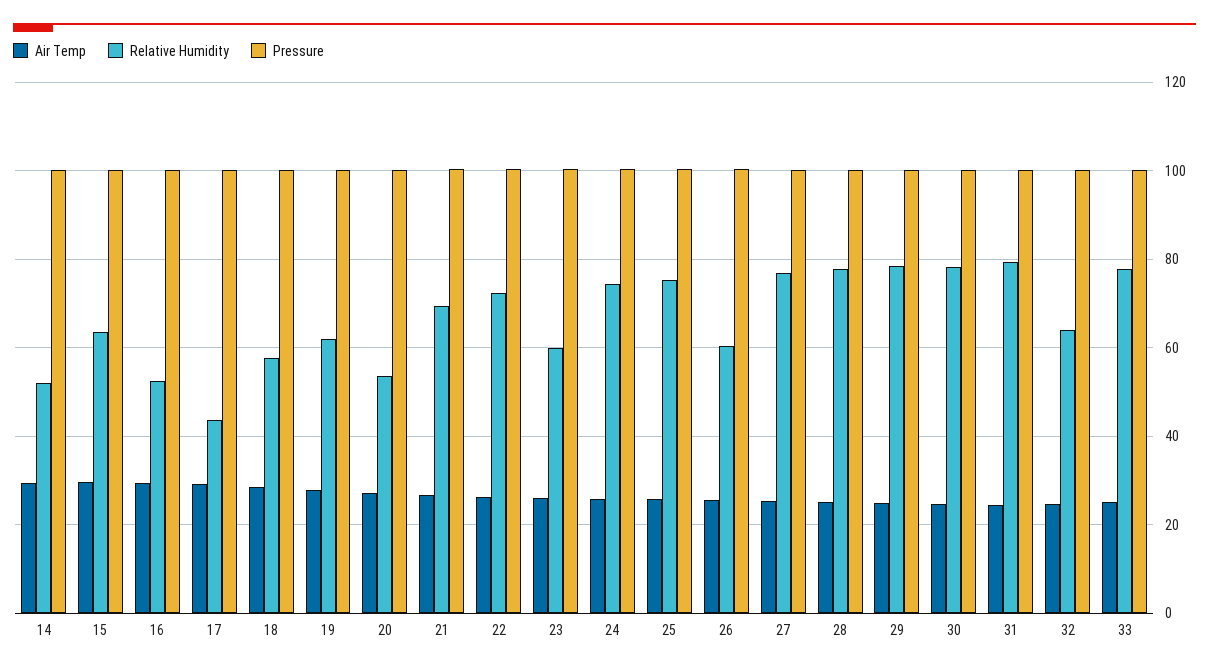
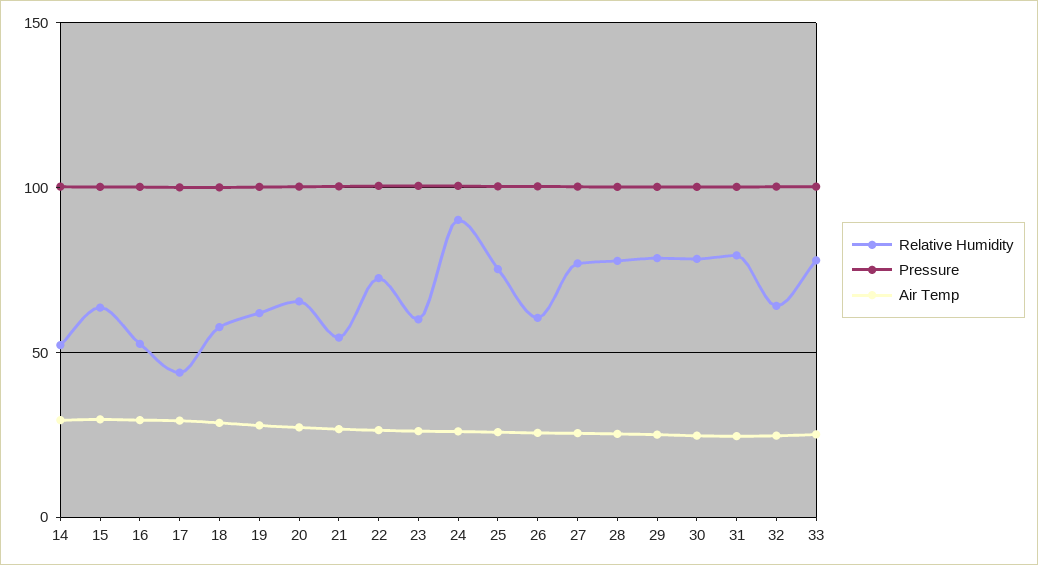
Relative Humidity, 20: 54 -> 65
Relative Humidity, 21: 70 -> 55
Relative Humidity, 24: 74 -> 90

